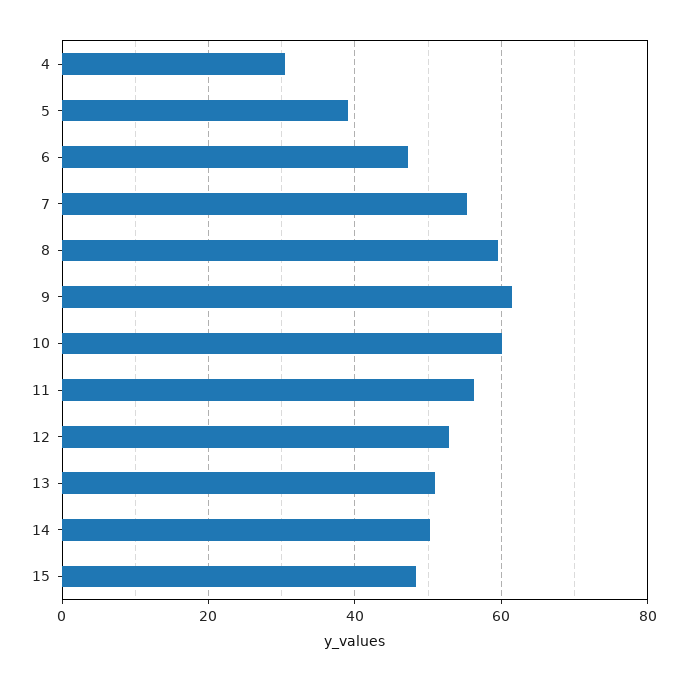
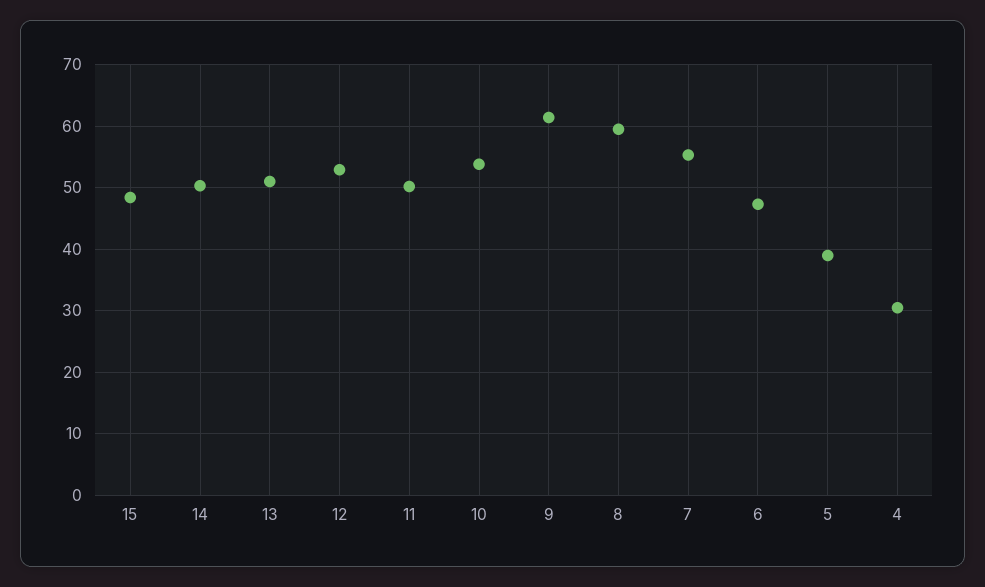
10: 60 -> 54
11: 56 -> 50

